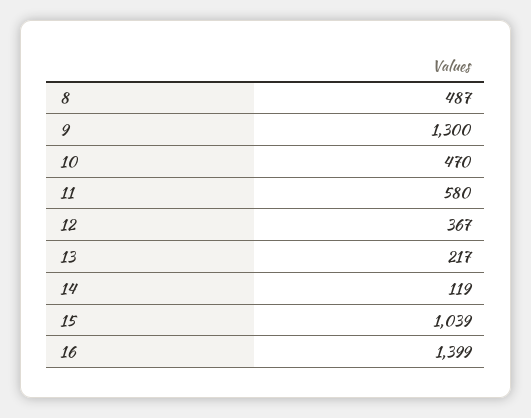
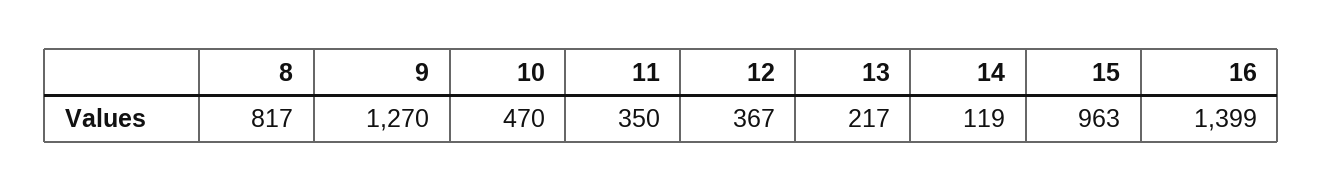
8: 487 -> 817
9: 1300 -> 1270
11: 580 -> 350
15: 1039 -> 963

